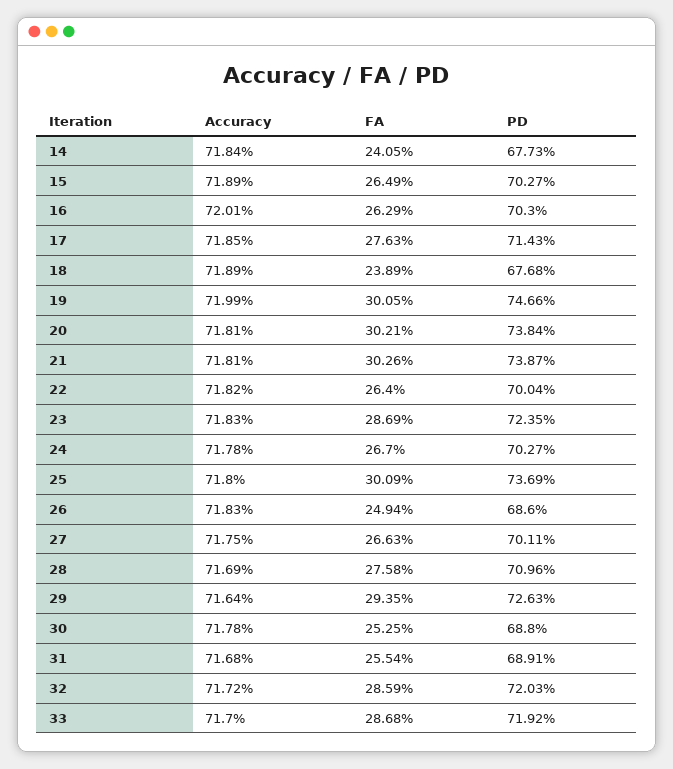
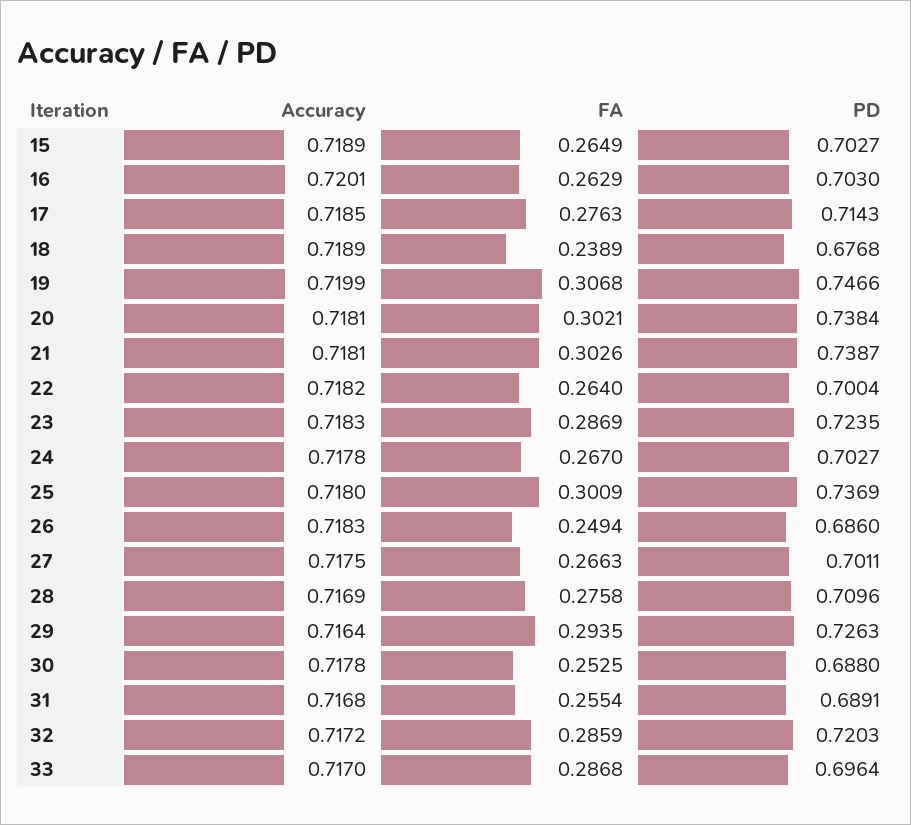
Accuracy, 14: 0.7184 -> none
FA, 14: 0.2405 -> none
PD, 14: 0.6773 -> none
FA, 19: 0.3005 -> 0.3068
PD, 33: 0.7192 -> 0.6964

